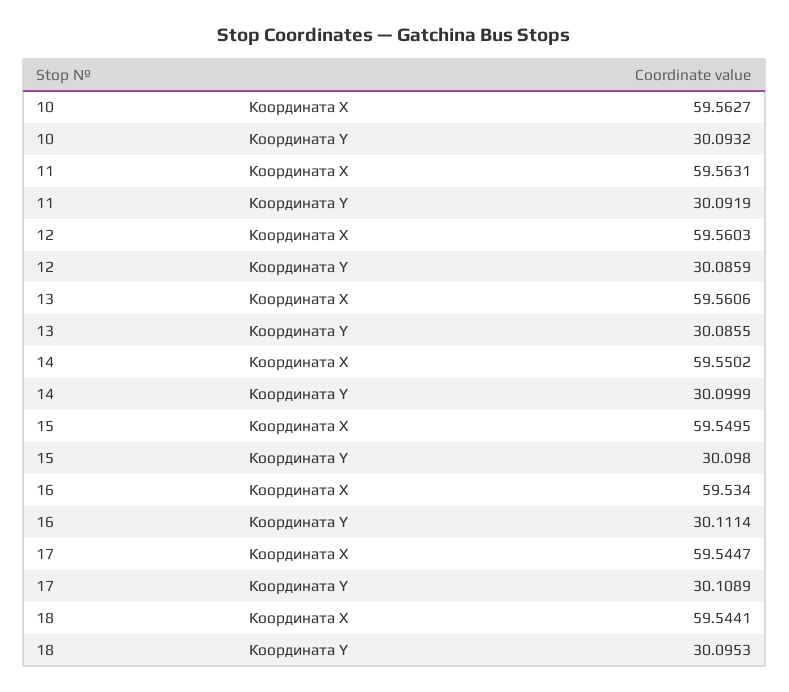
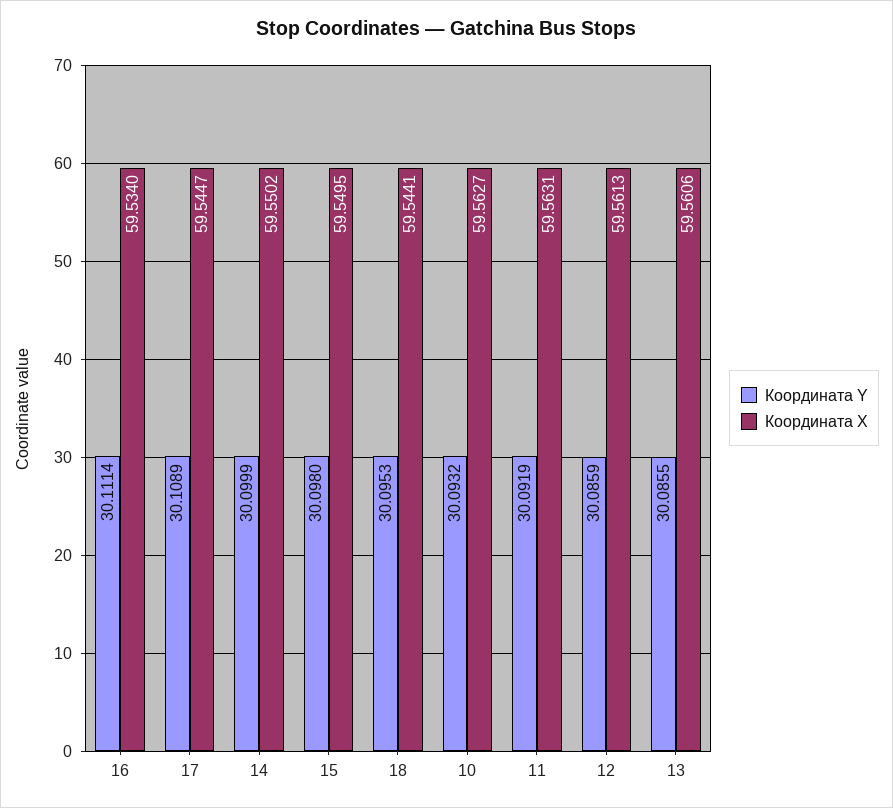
Координата X, 12: 59.5603 -> 59.5613

